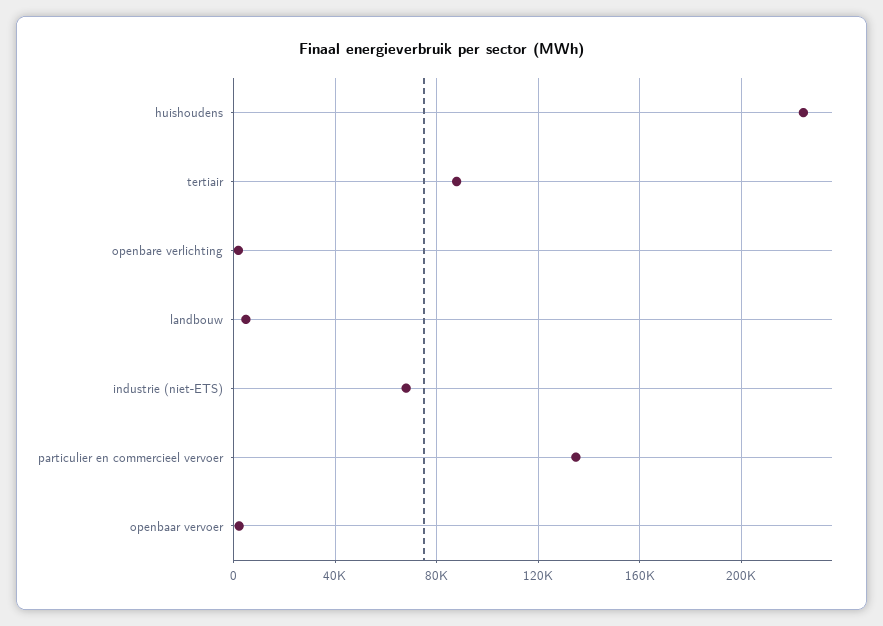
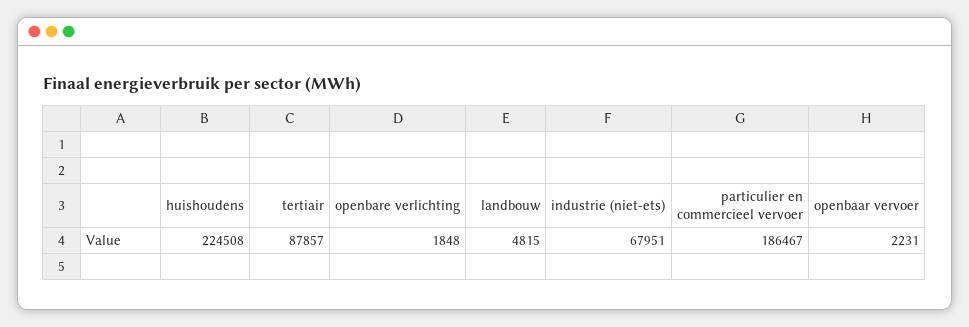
particulier en commercieel vervoer: 135000 -> 186467

